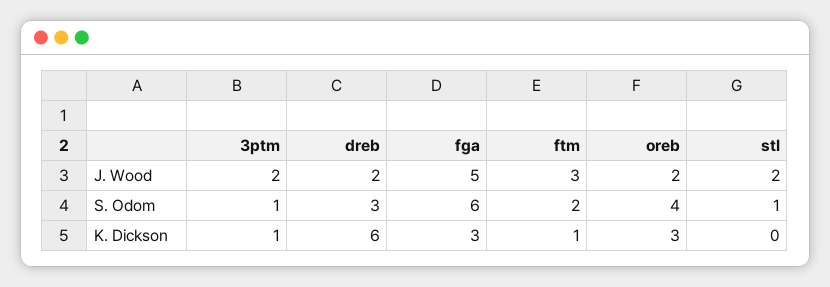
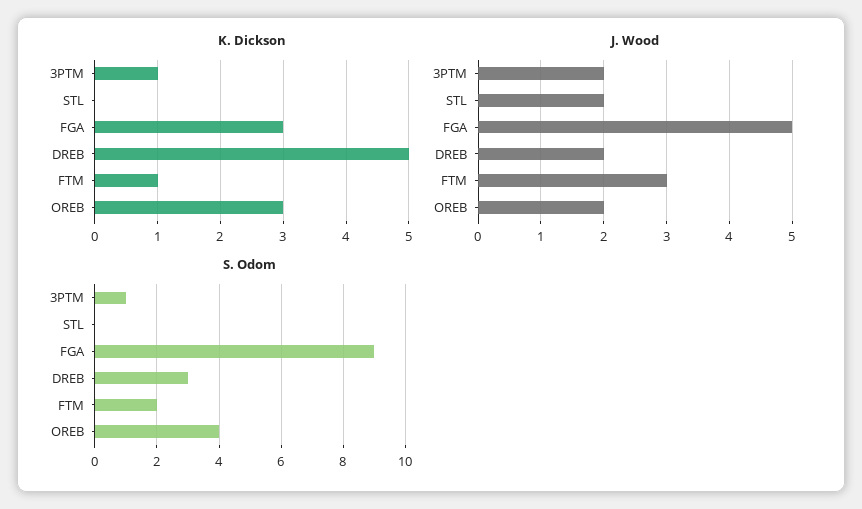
S. Odom, fga: 6 -> 9
S. Odom, stl: 1 -> 0
K. Dickson, dreb: 6 -> 5

